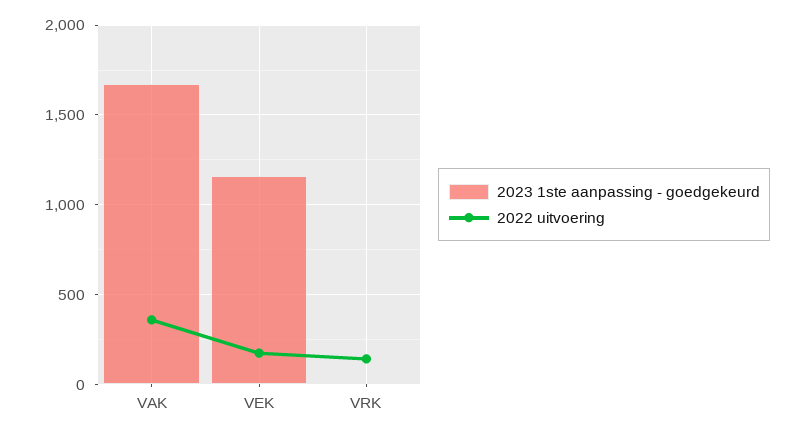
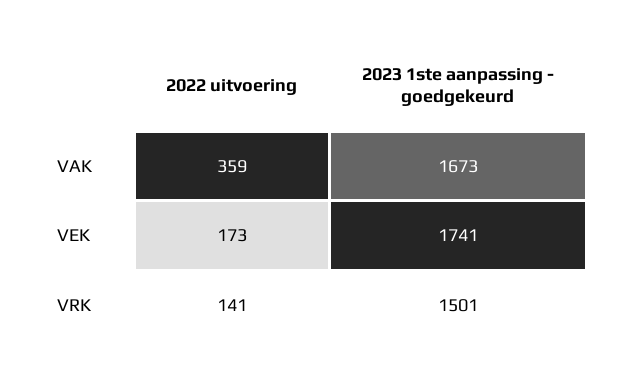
2023 1ste aanpassing - goedgekeurd, VEK: 1150 -> 1741
2023 1ste aanpassing - goedgekeurd, VRK: 0 -> 1501

